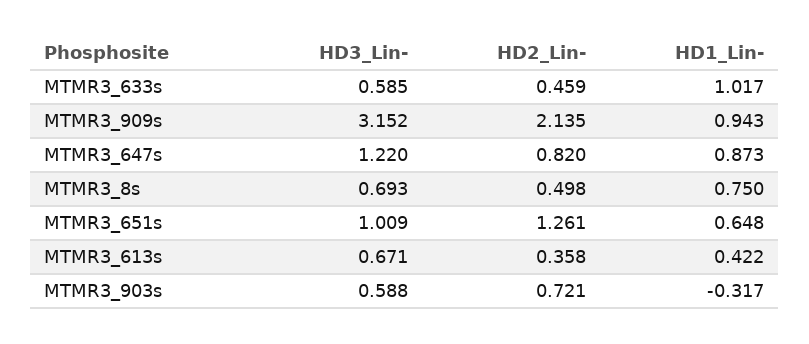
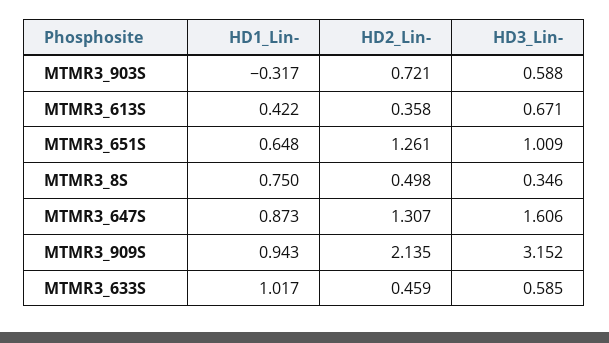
HD3_Lin-, MTMR3_647s: 1.22 -> 1.606
HD2_Lin-, MTMR3_647s: 0.82 -> 1.307
HD3_Lin-, MTMR3_8s: 0.693 -> 0.346

